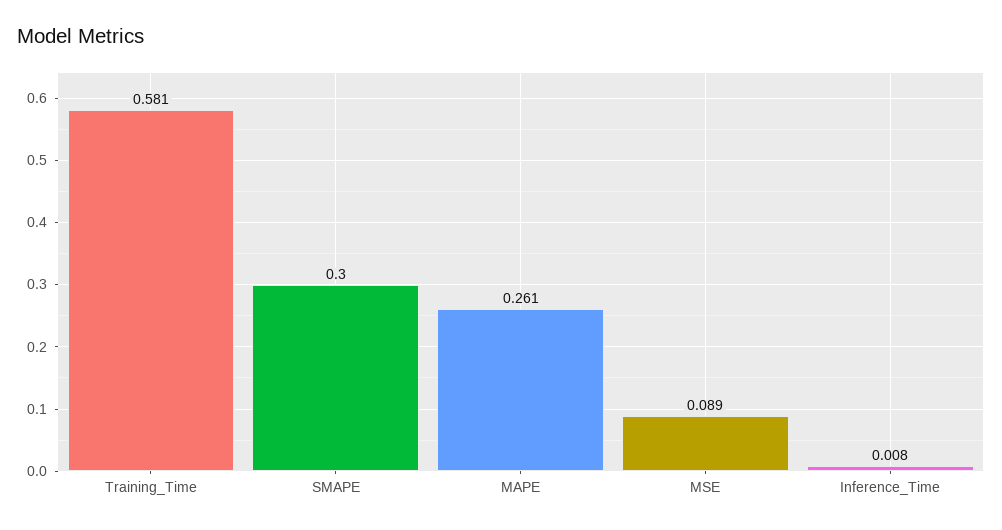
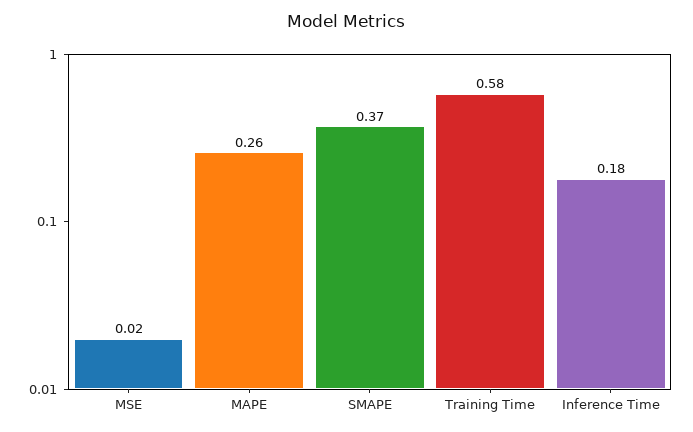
SMAPE: 0.3 -> 0.37
MSE: 0.089 -> 0.02
Inference_Time: 0.008 -> 0.18

